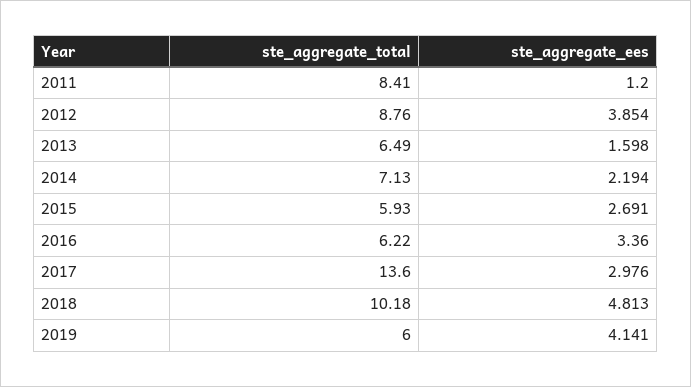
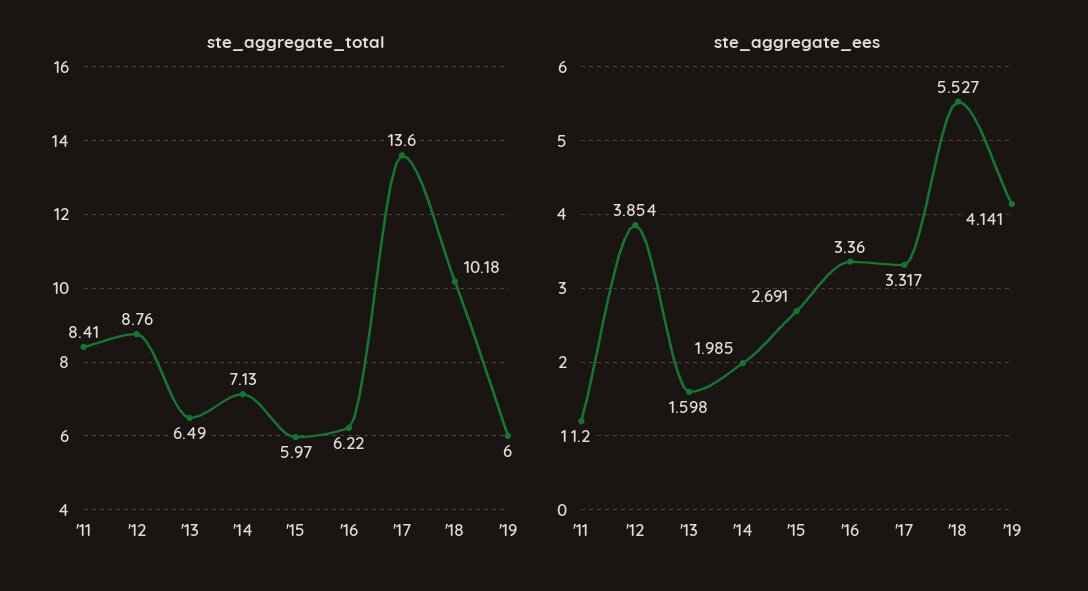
ste_aggregate_ees, 2014: 2.194 -> 1.985
ste_aggregate_total, 2015: 5.93 -> 5.97
ste_aggregate_ees, 2017: 2.976 -> 3.317
ste_aggregate_ees, 2018: 4.813 -> 5.527

